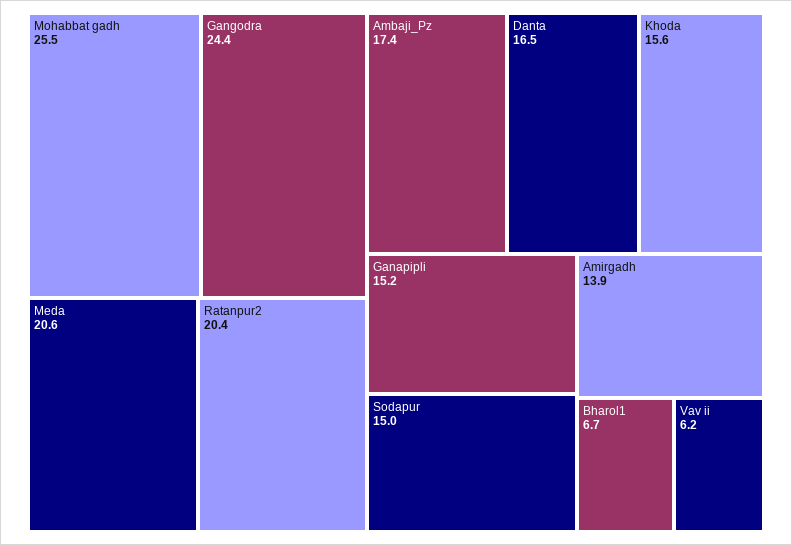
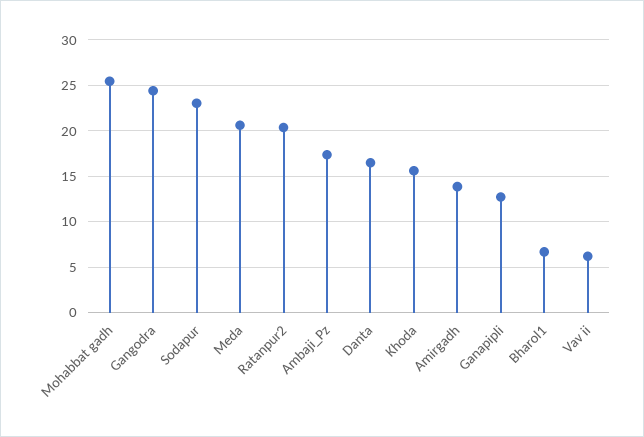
Ganapipli: 15.2 -> 13
Sodapur: 15 -> 23

